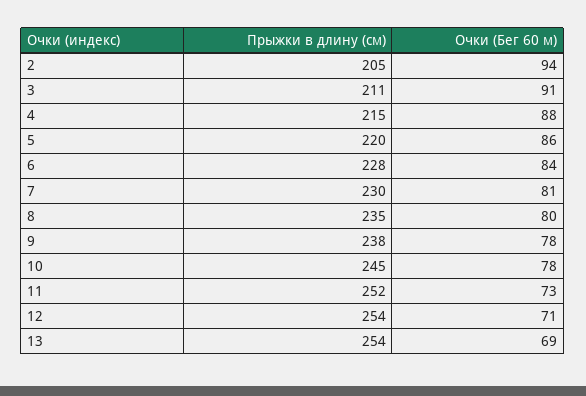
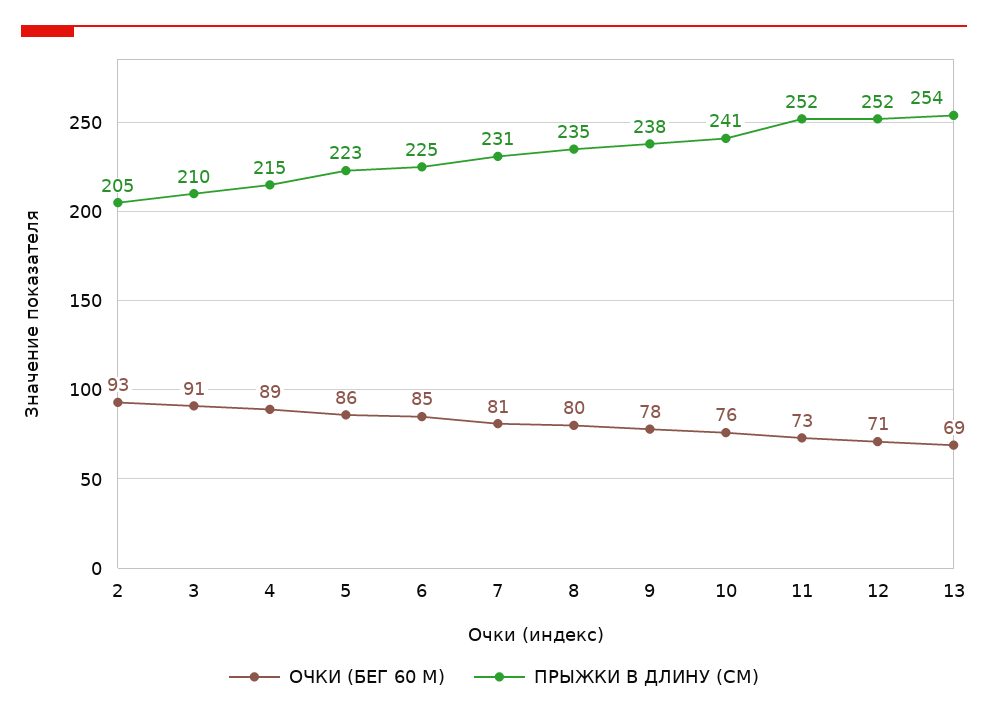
Очки (Бег 60 м), 2: 94 -> 93
Прыжки в длину (см), 3: 211 -> 210
Очки (Бег 60 м), 4: 88 -> 89
Прыжки в длину (см), 5: 220 -> 223
Прыжки в длину (см), 6: 228 -> 225
Очки (Бег 60 м), 6: 84 -> 85
Прыжки в длину (см), 7: 230 -> 231
Прыжки в длину (см), 10: 245 -> 241
Очки (Бег 60 м), 10: 78 -> 76
Прыжки в длину (см), 12: 254 -> 252

